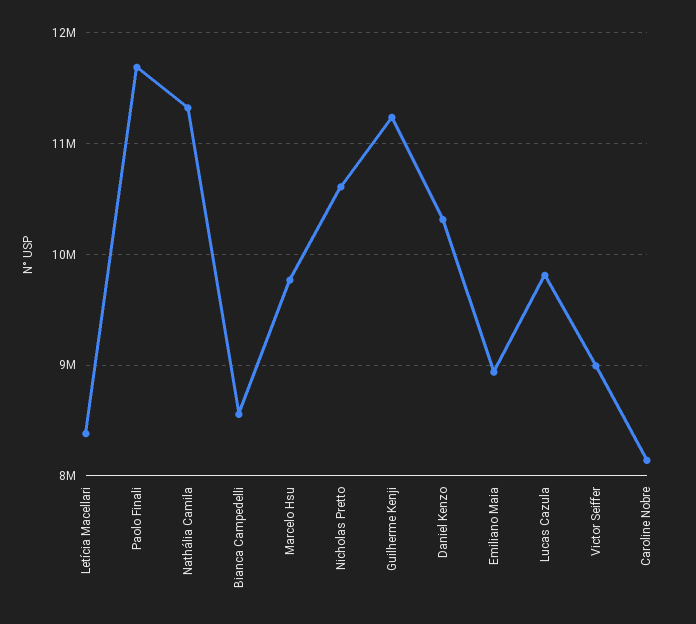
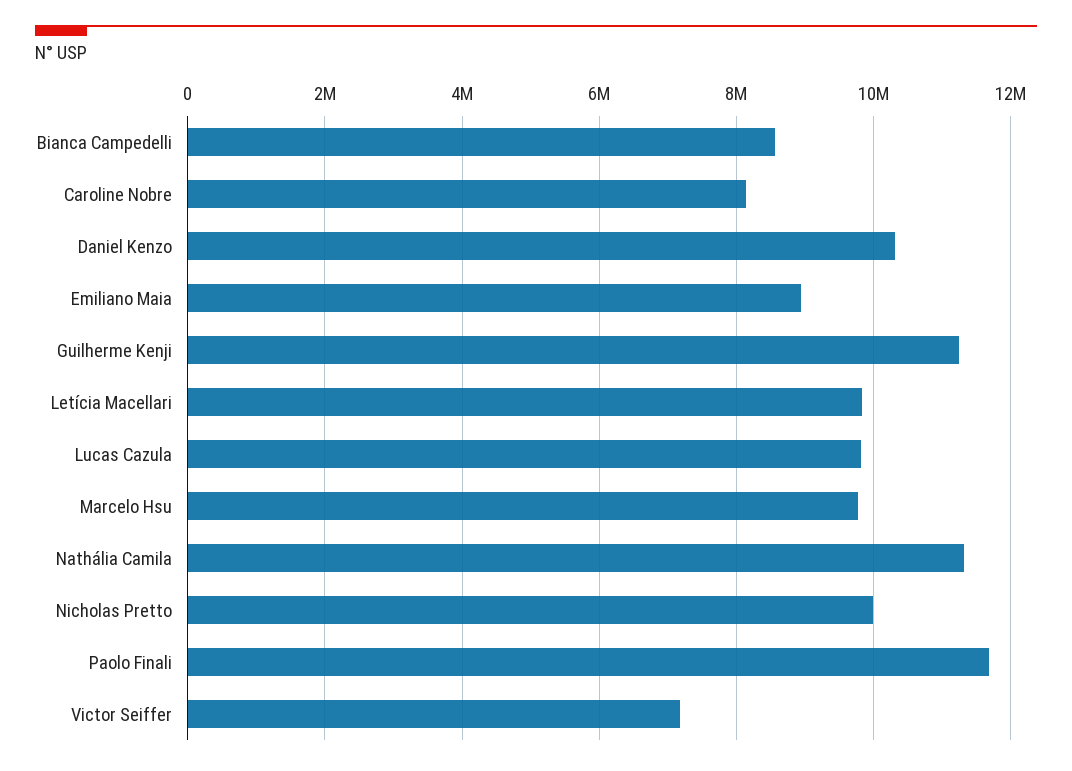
Letícia Macellari: 8400000 -> 9800000
Nicholas Pretto: 10600000 -> 10000000
Victor Seiffer: 9000000 -> 7200000

